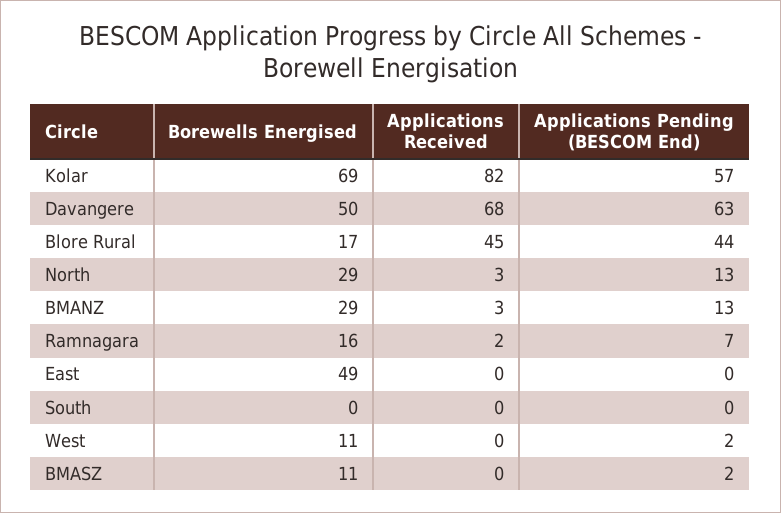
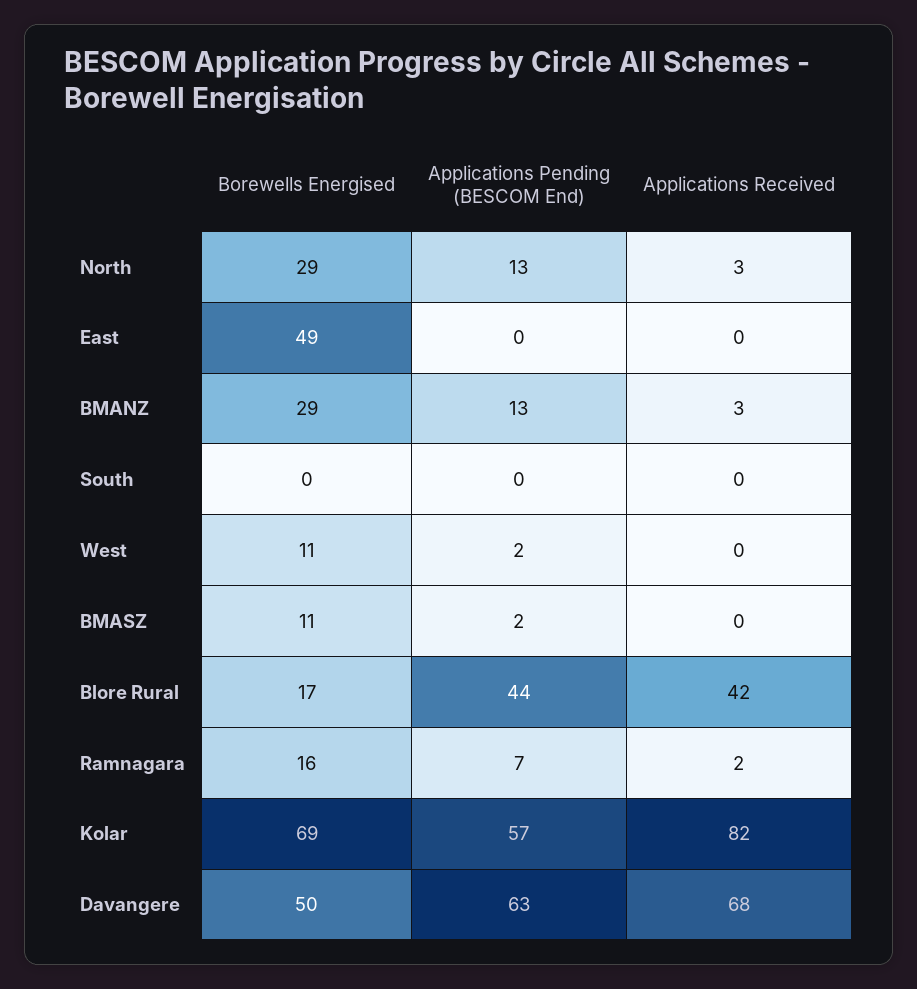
Applications Received, Blore Rural: 45 -> 42

